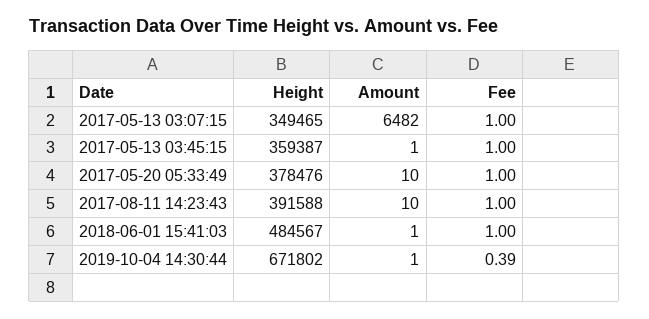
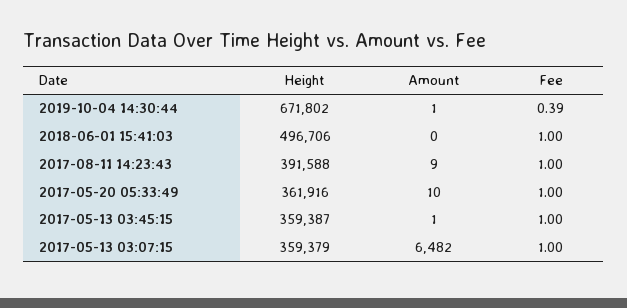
Height, 2017-05-13 03:07:15: 349465 -> 359379
Height, 2017-05-20 05:33:49: 378476 -> 361916
Amount, 2017-08-11 14:23:43: 10 -> 9
Height, 2018-06-01 15:41:03: 484567 -> 496706
Amount, 2018-06-01 15:41:03: 1 -> 0

